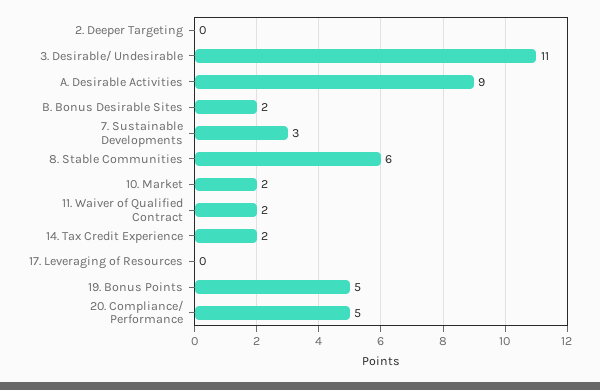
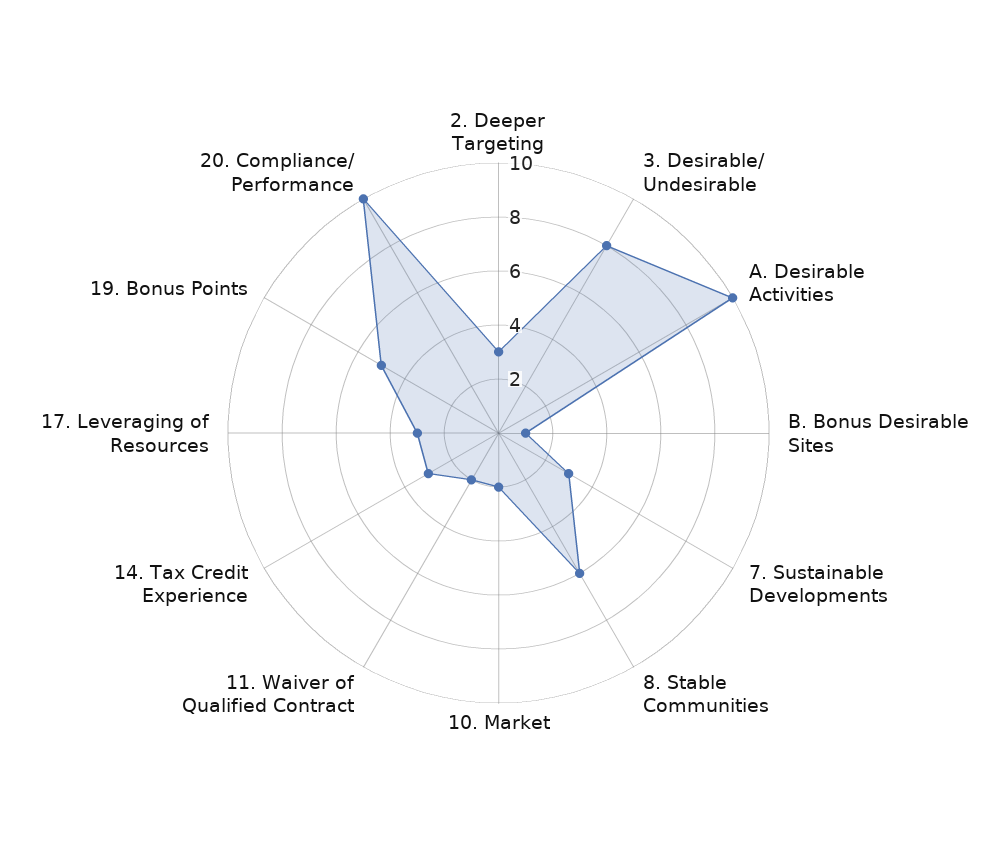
2. Deeper Targeting: 0 -> 3
3. Desirable/ Undesirable: 11 -> 8
A. Desirable Activities: 9 -> 10
B. Bonus Desirable Sites: 2 -> 1
14. Tax Credit Experience: 2 -> 3
17. Leveraging of Resources: 0 -> 3
20. Compliance/ Performance: 5 -> 10

